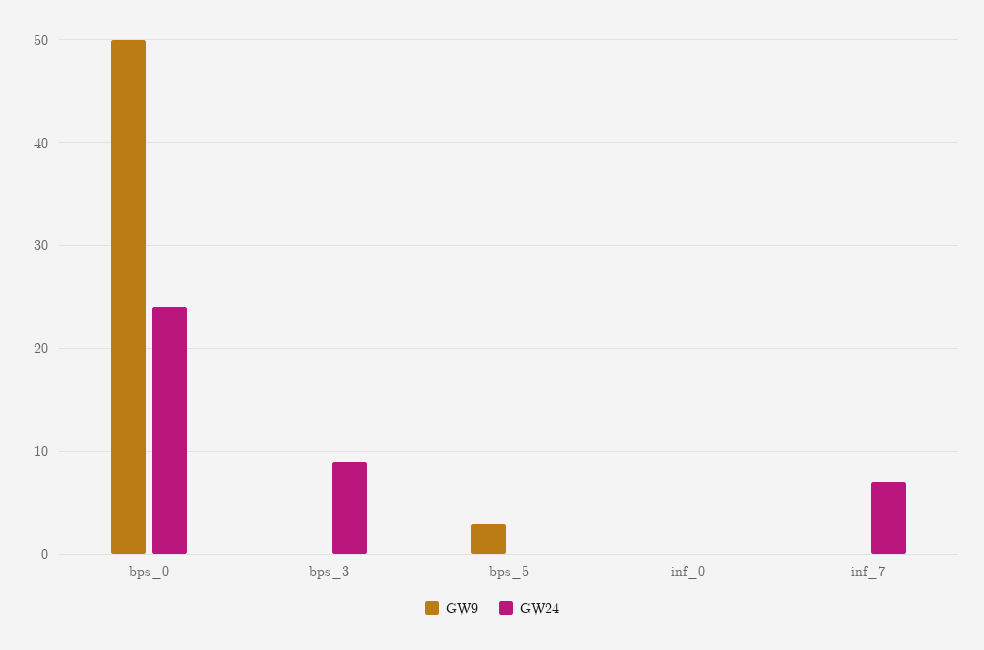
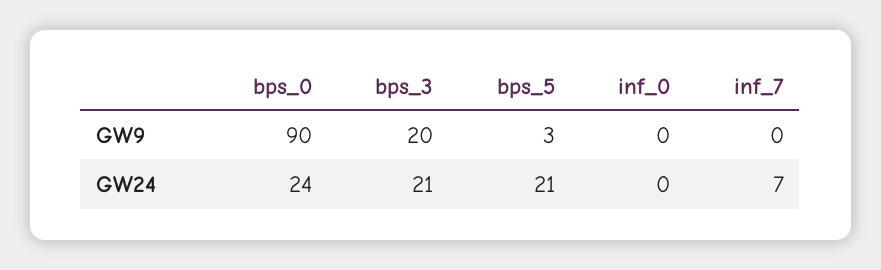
GW9, bps_0: 50 -> 90
GW9, bps_3: 0 -> 20
GW24, bps_3: 9 -> 21
GW24, bps_5: 0 -> 21

